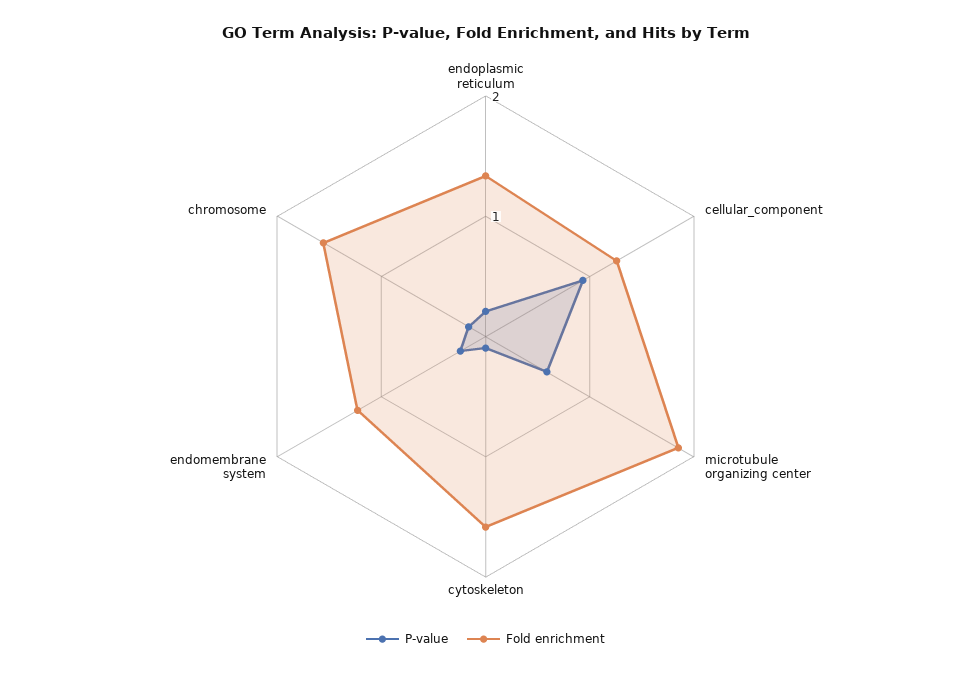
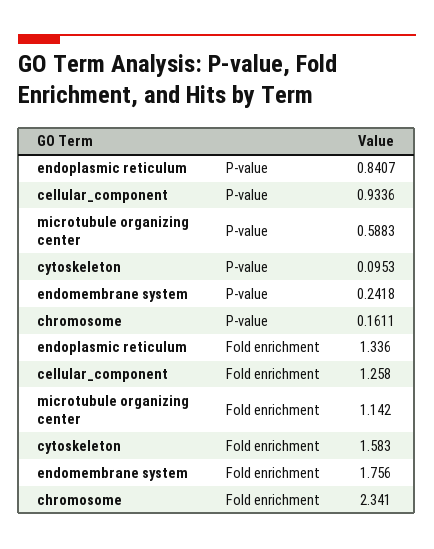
P-value, endoplasmic reticulum: 0.2 -> 0.8407
Fold enrichment, microtubule organizing center: 1.8 -> 1.142
Fold enrichment, endomembrane system: 1.2 -> 1.756
Fold enrichment, chromosome: 1.6 -> 2.341

